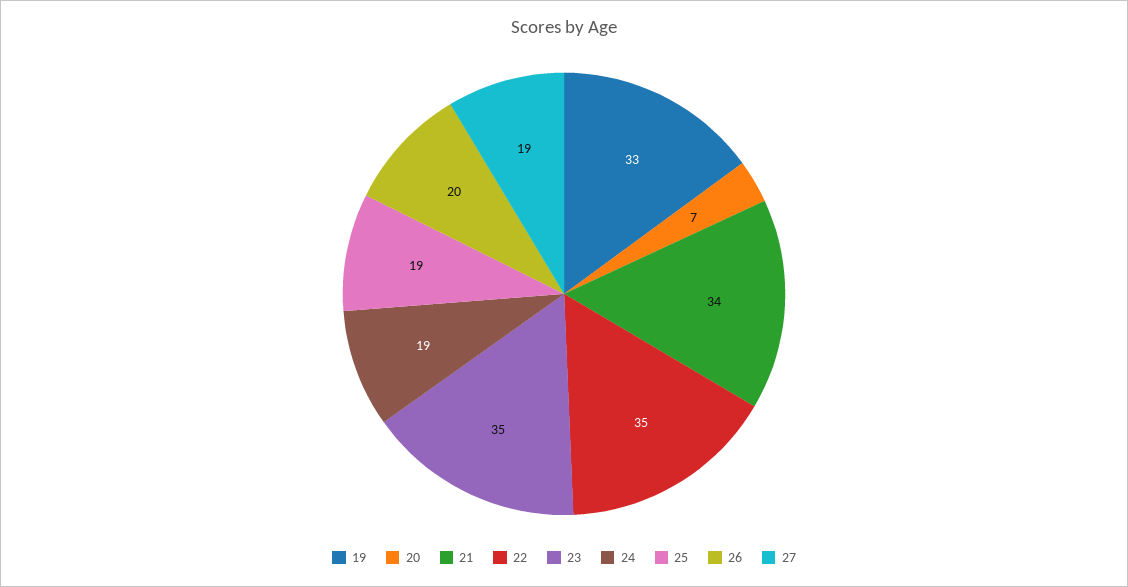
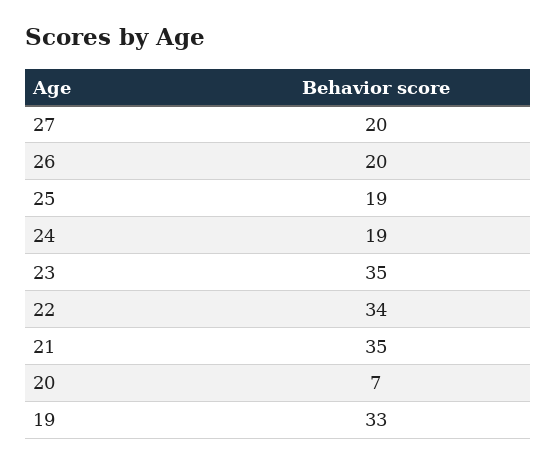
21: 34 -> 35
22: 35 -> 34
27: 19 -> 20

